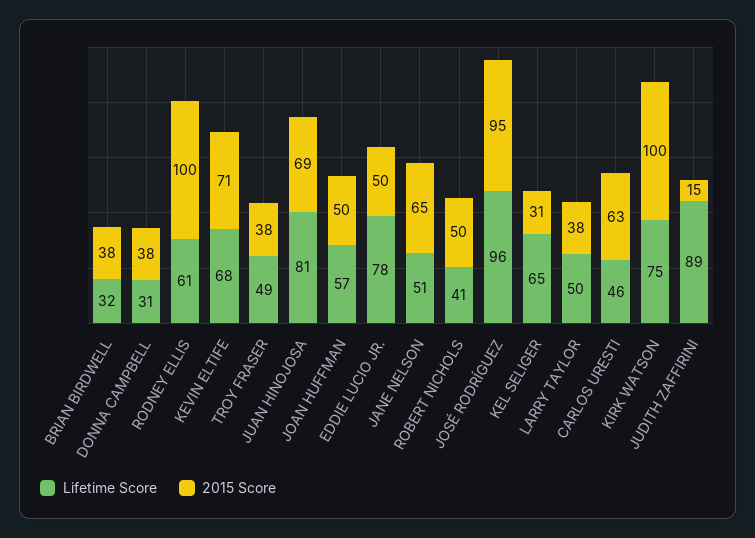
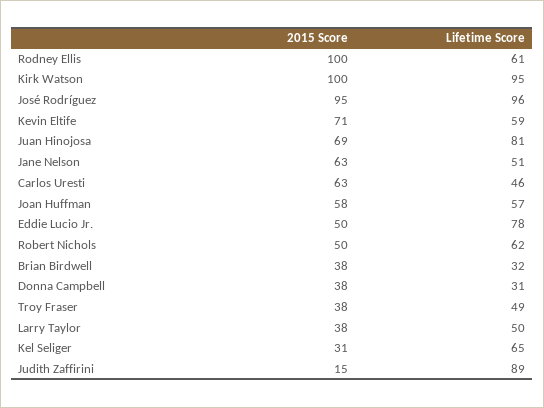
Lifetime Score, KEVIN ELTIFE: 68 -> 59
2015 Score, JOAN HUFFMAN: 50 -> 58
2015 Score, JANE NELSON: 65 -> 63
Lifetime Score, ROBERT NICHOLS: 41 -> 62
Lifetime Score, KIRK WATSON: 75 -> 95

